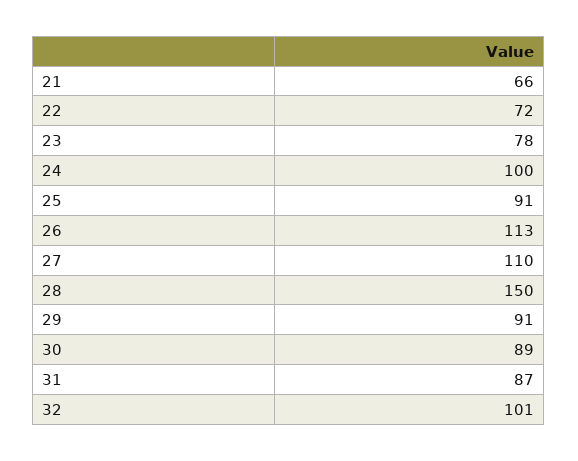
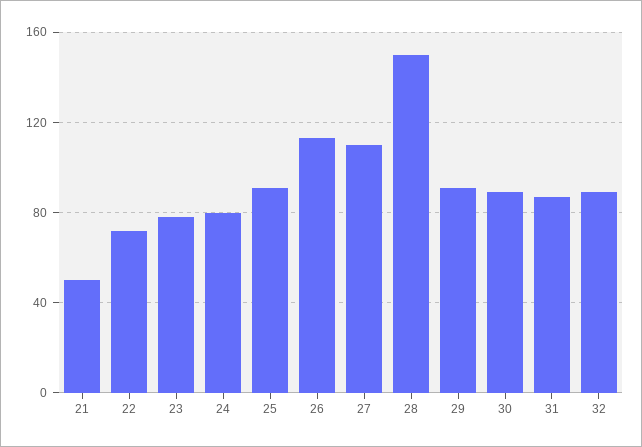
21: 66 -> 50
24: 100 -> 80
32: 101 -> 90

